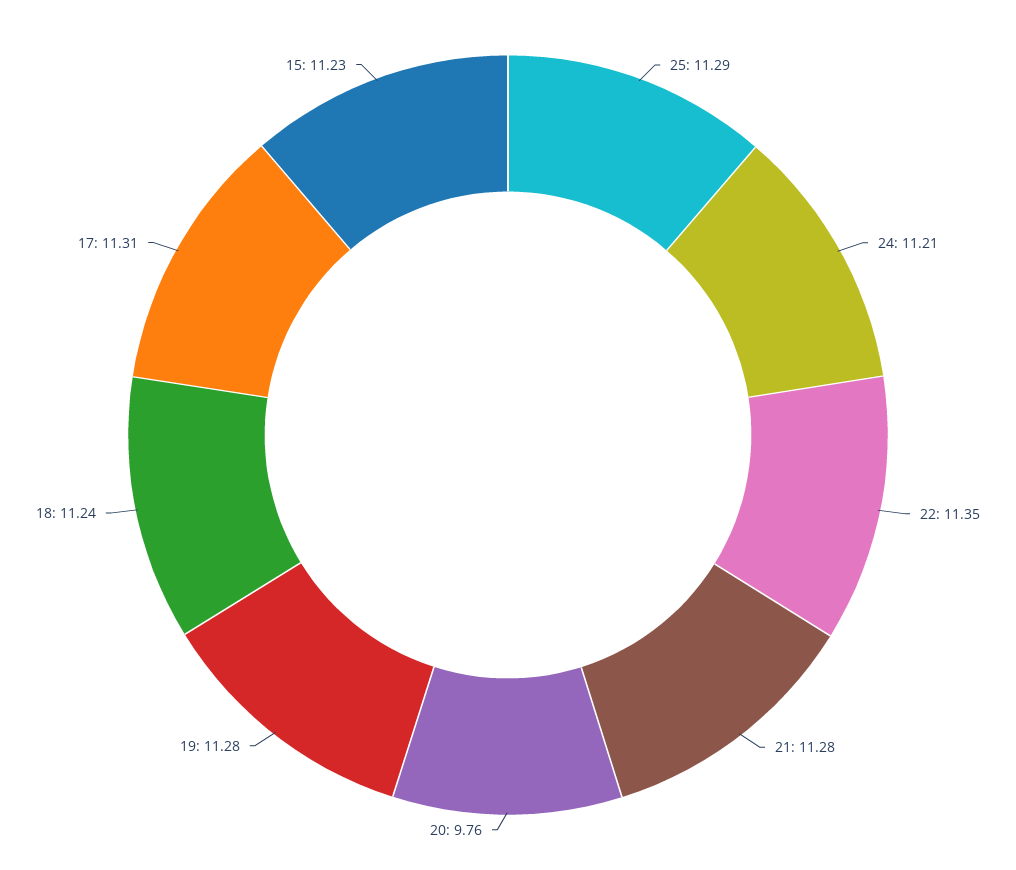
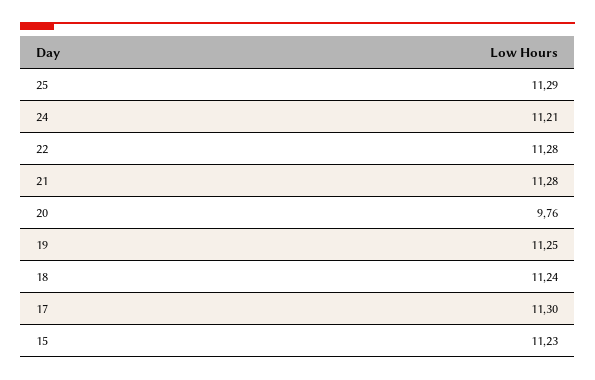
22: 11.35 -> 11.28
19: 11.28 -> 11.25
17: 11.31 -> 11.3

